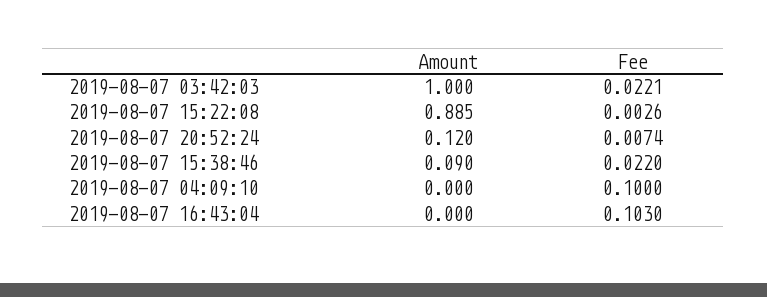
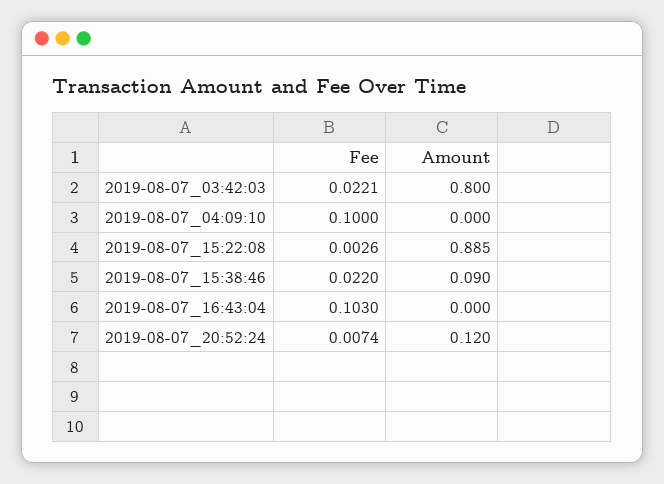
Amount, 2019-08-07 03:42:03: 1 -> 0.8

